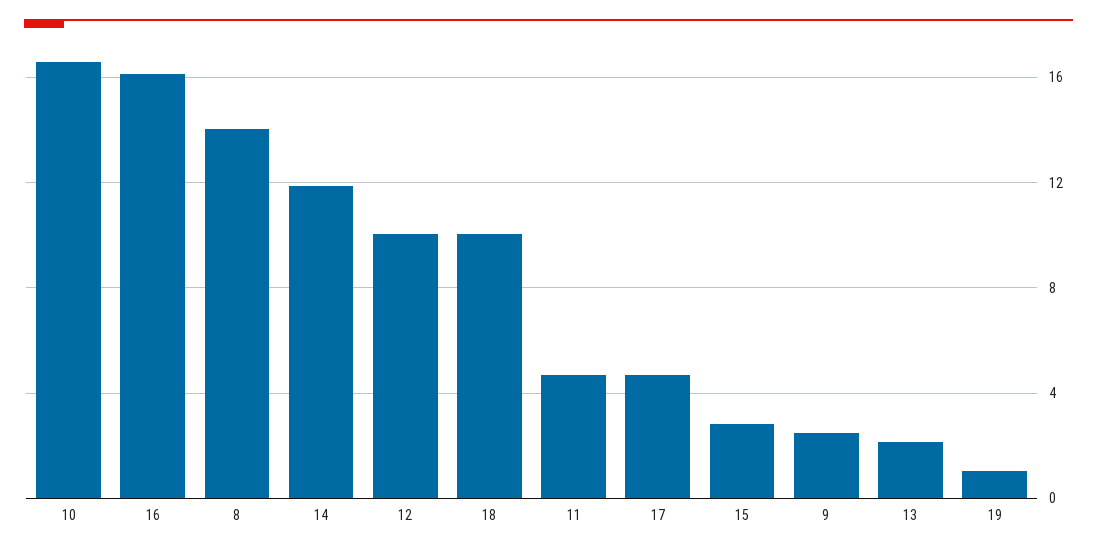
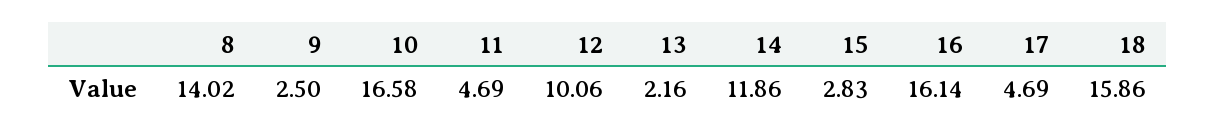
18: 10 -> 15.86
19: 1 -> none

